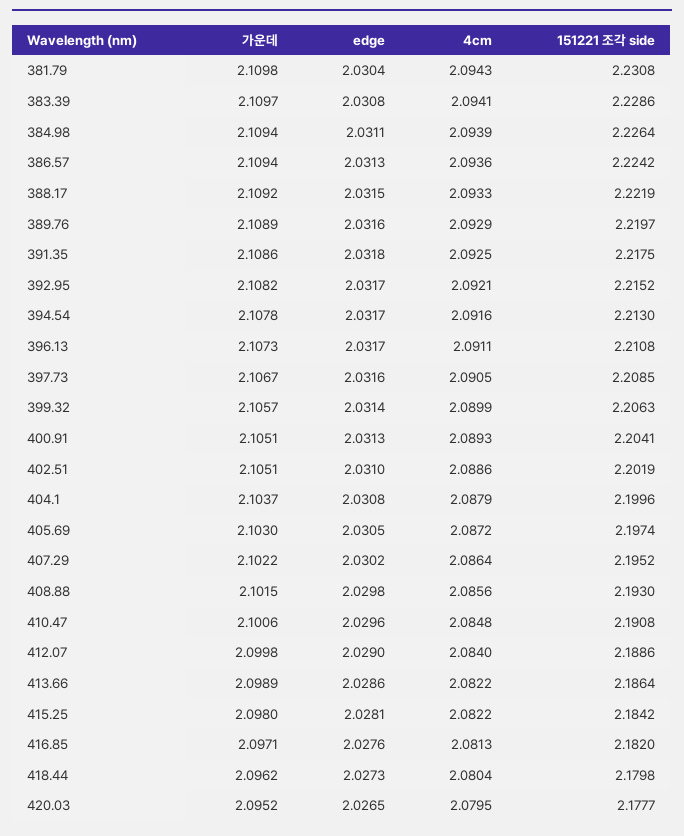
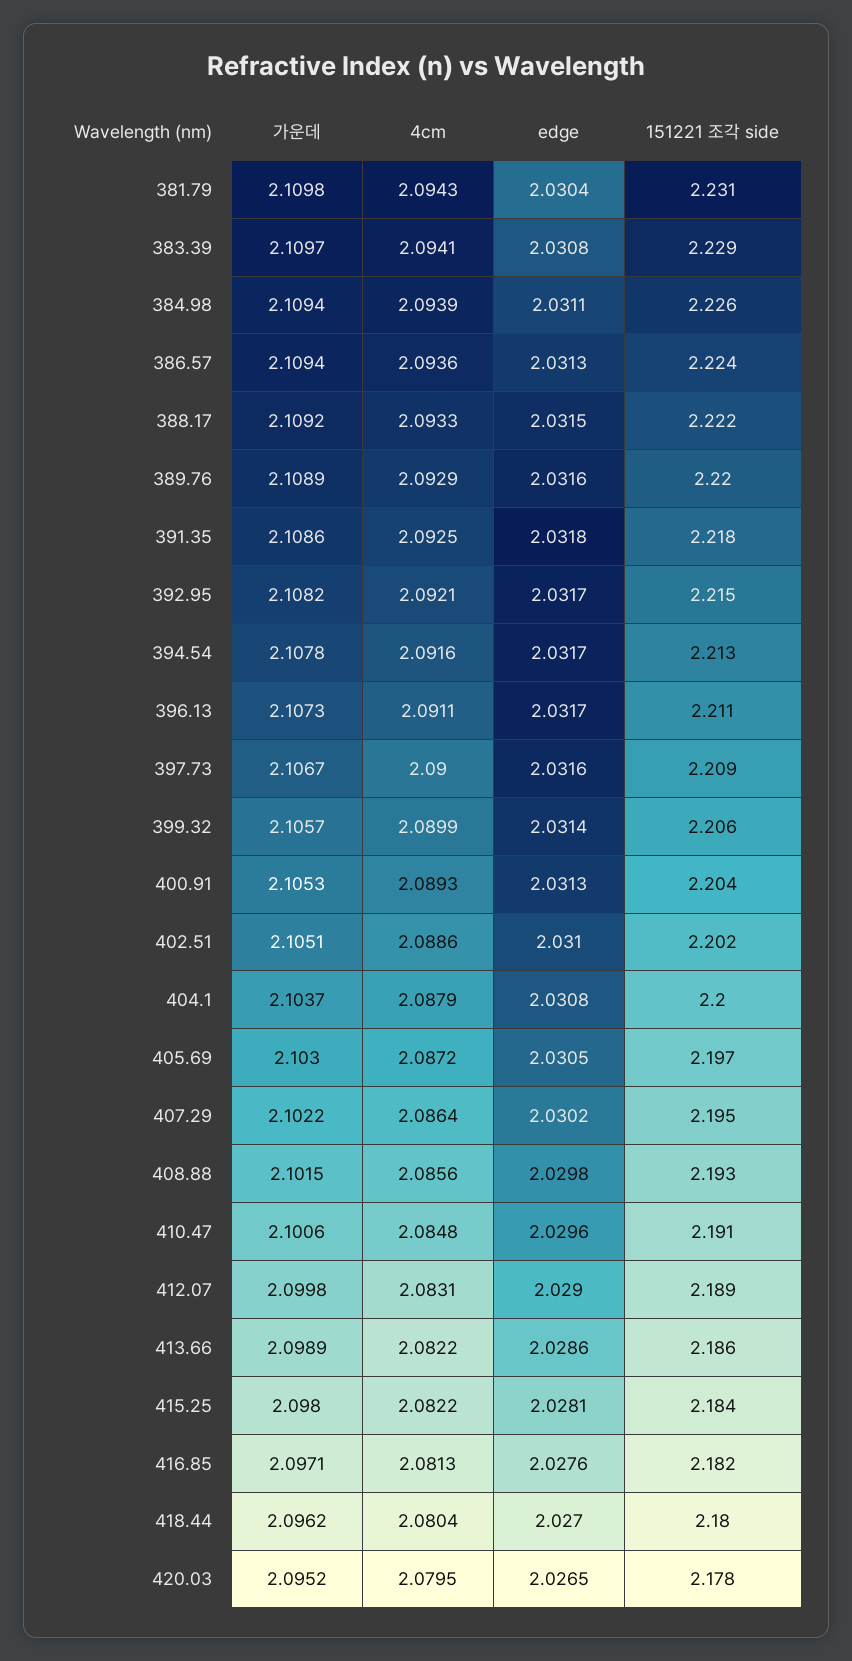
4cm, 397.73: 2.0905 -> 2.09
가운데, 400.91: 2.1051 -> 2.1053
4cm, 412.07: 2.084 -> 2.0831
edge, 418.44: 2.0273 -> 2.027

